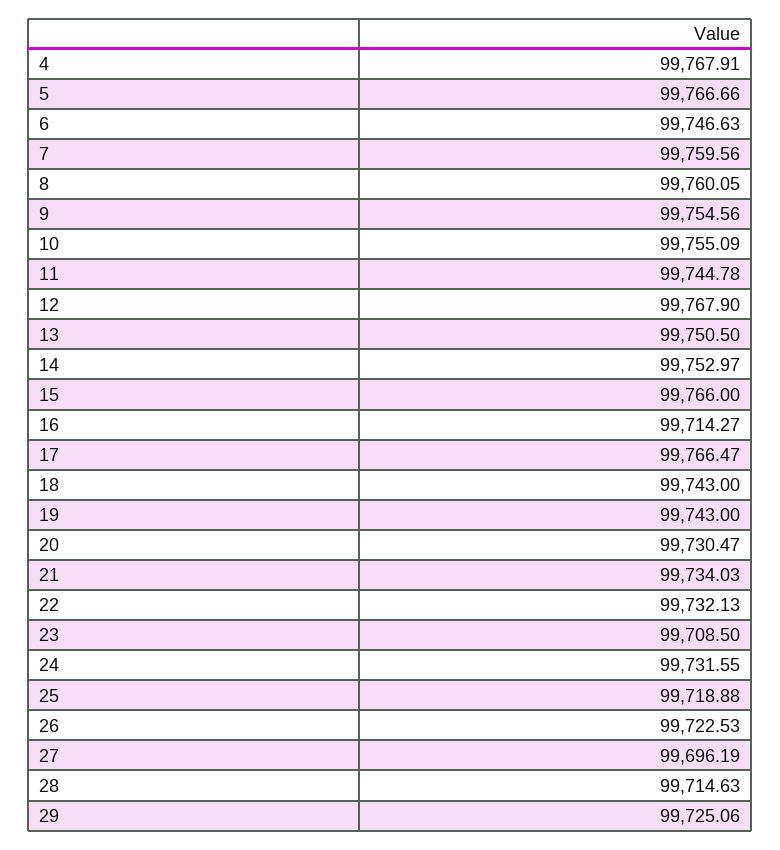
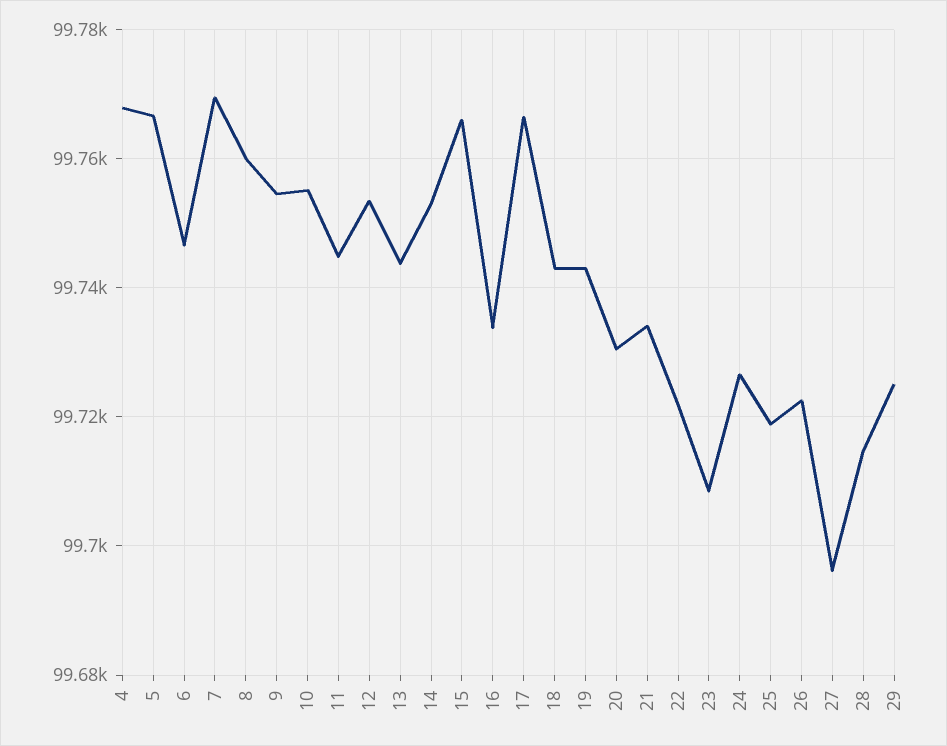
7: 99759.56 -> 99770
12: 99767.9 -> 99754
13: 99750.5 -> 99744
16: 99714.27 -> 99734
22: 99732.13 -> 99722
24: 99731.55 -> 99726

